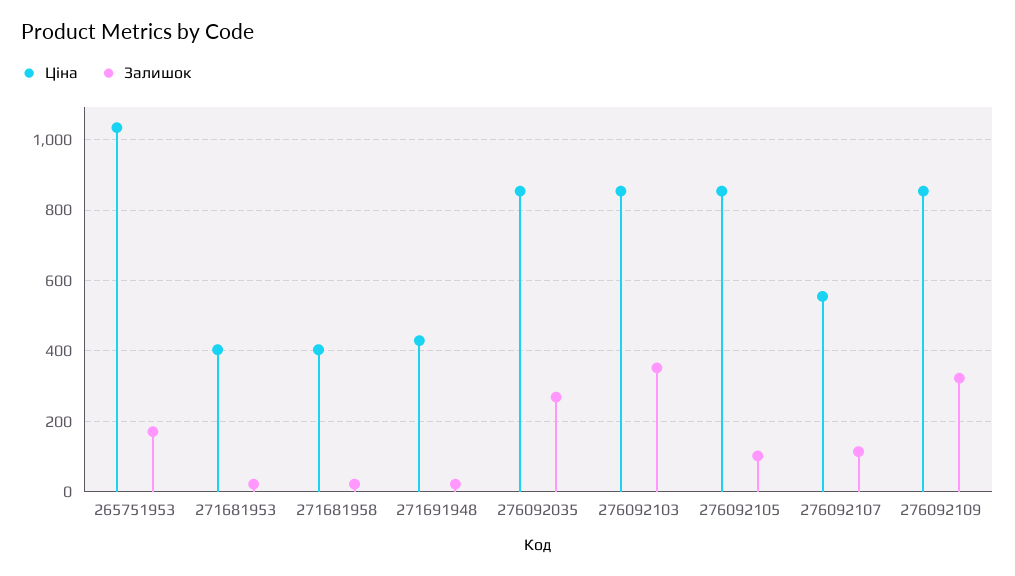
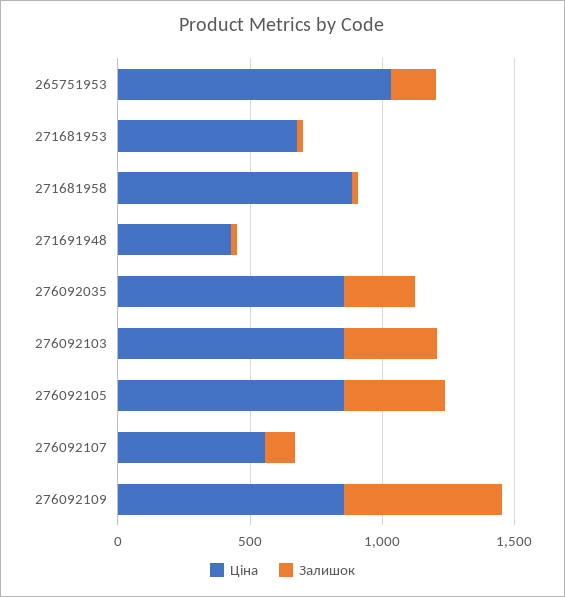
Ціна, 271681953: 400 -> 700
Ціна, 271681958: 400 -> 900
Залишок, 276092105: 100 -> 400
Залишок, 276092109: 320 -> 600

